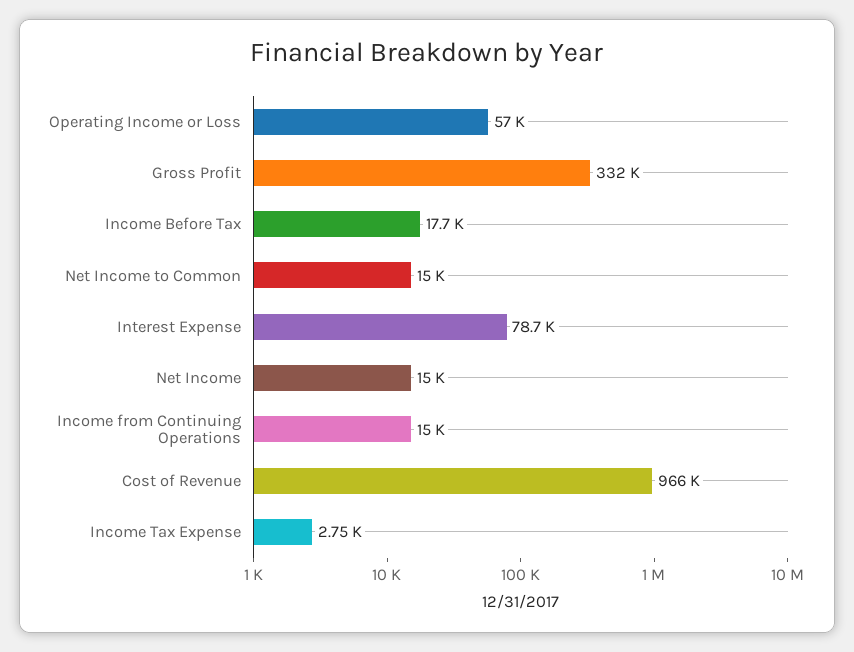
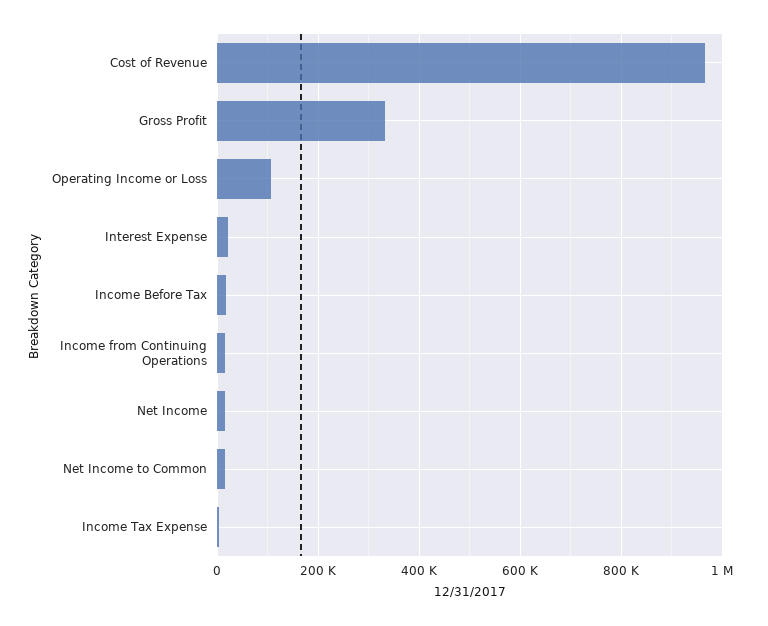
Operating Income or Loss: 57000 -> 100000
Interest Expense: 78700 -> 20000

